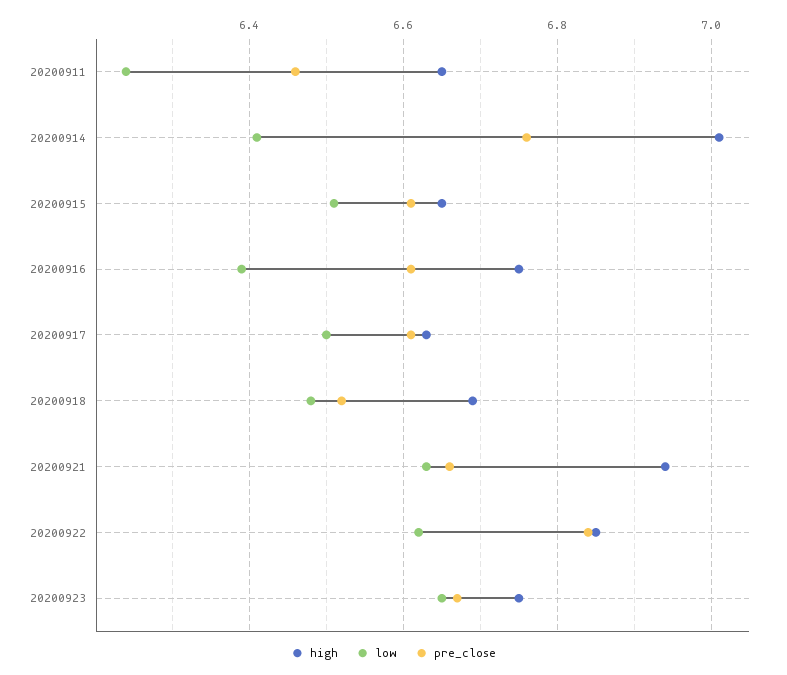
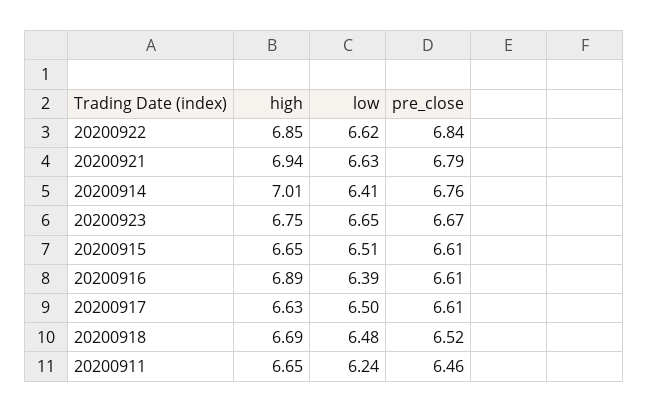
high, 20200916: 6.75 -> 6.89
pre_close, 20200921: 6.65 -> 6.79

